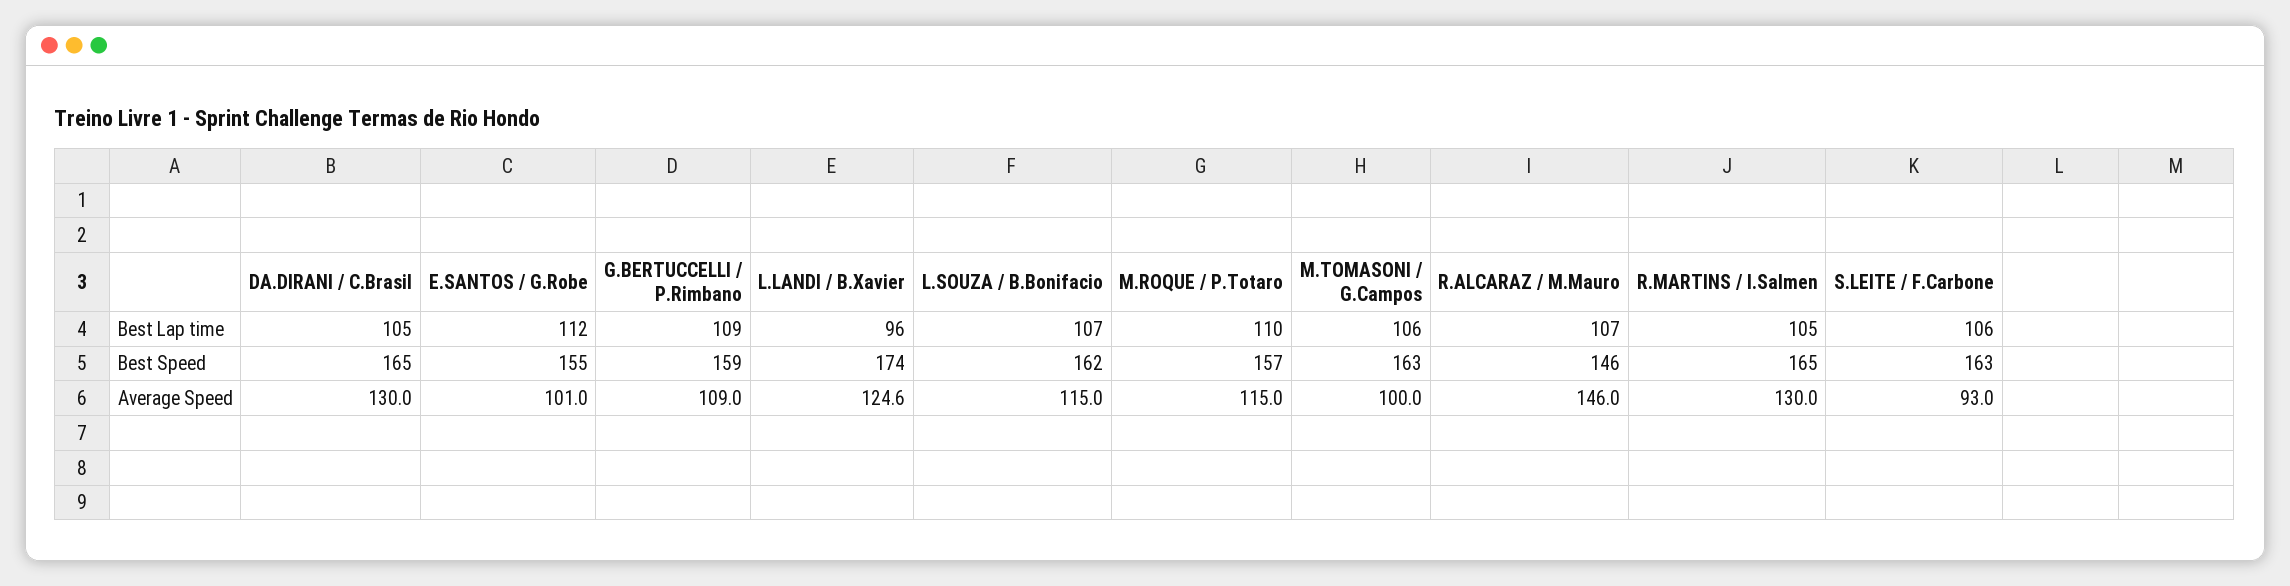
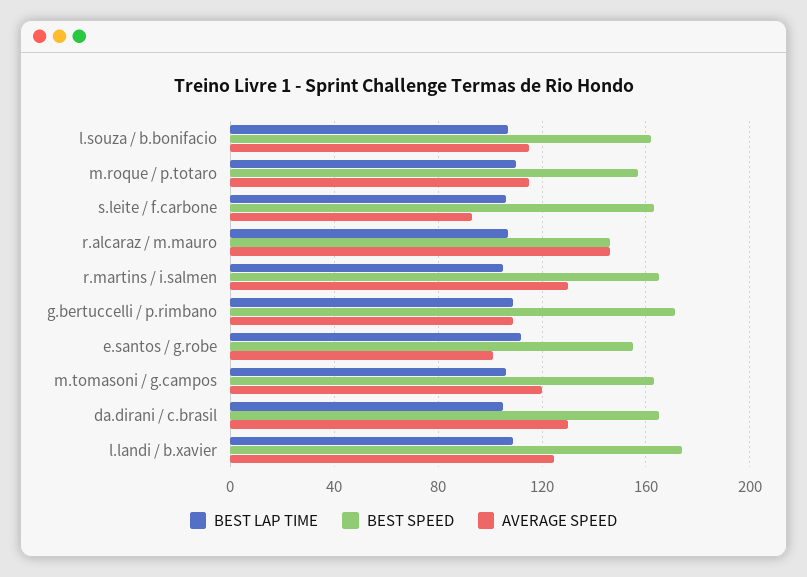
Best Lap time, L.LANDI / B.Xavier: 96 -> 110
Best Speed, G.BERTUCCELLI / P.Rimbano: 159 -> 170
Average Speed, M.TOMASONI / G.Campos: 100 -> 120

